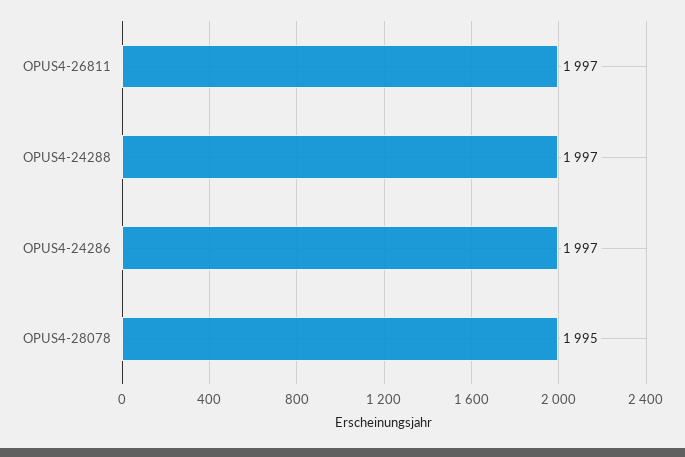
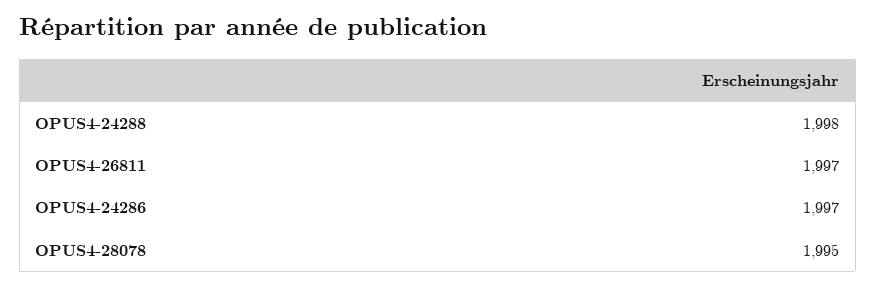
OPUS4-24288: 1997 -> 1998

